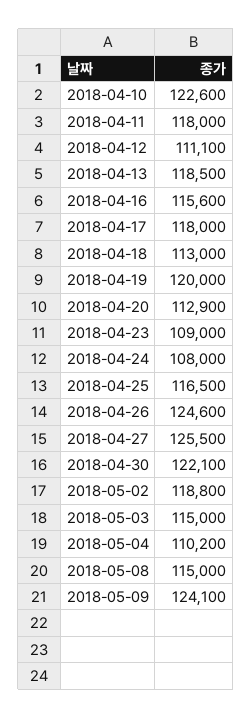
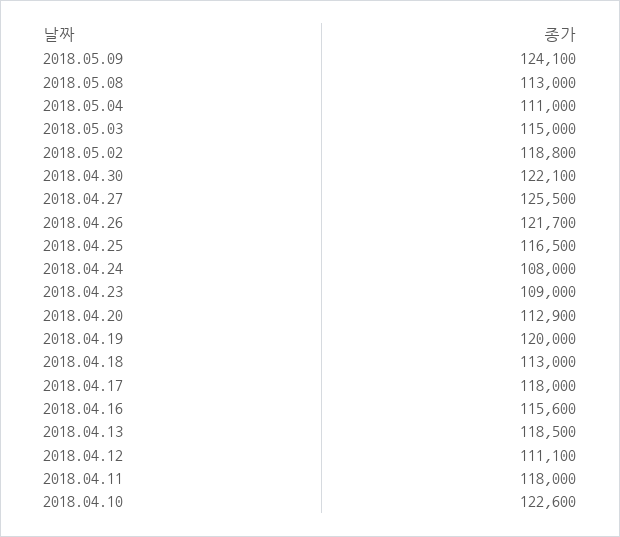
2018-04-26: 124600 -> 121700
2018-05-04: 110200 -> 111000
2018-05-08: 115000 -> 113000

